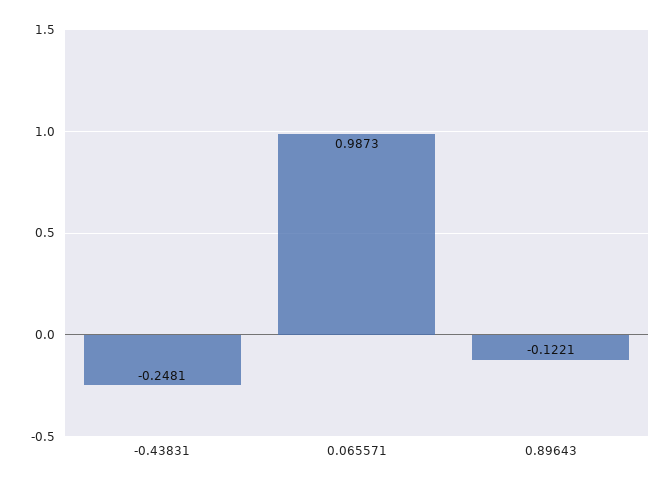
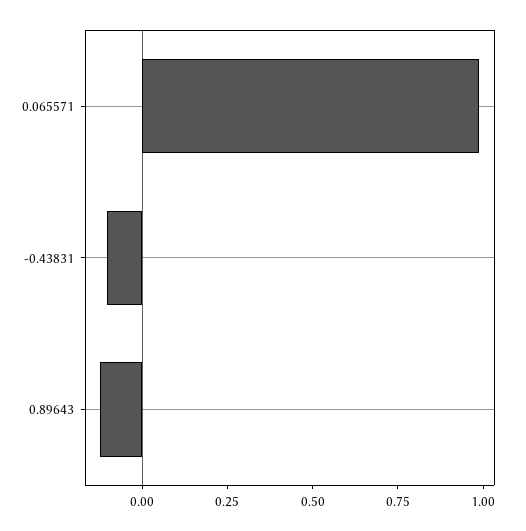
-0.43831: -0.2481 -> -0.1

